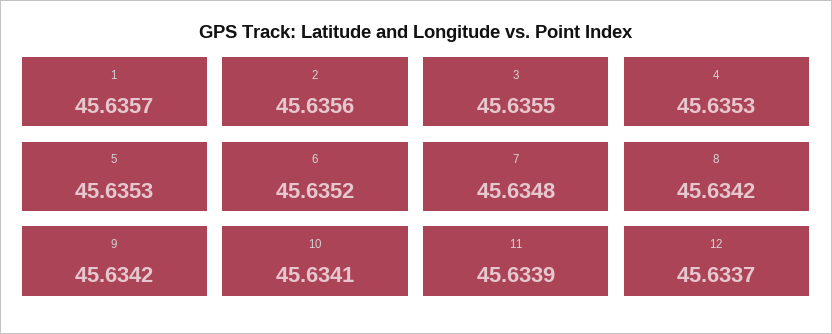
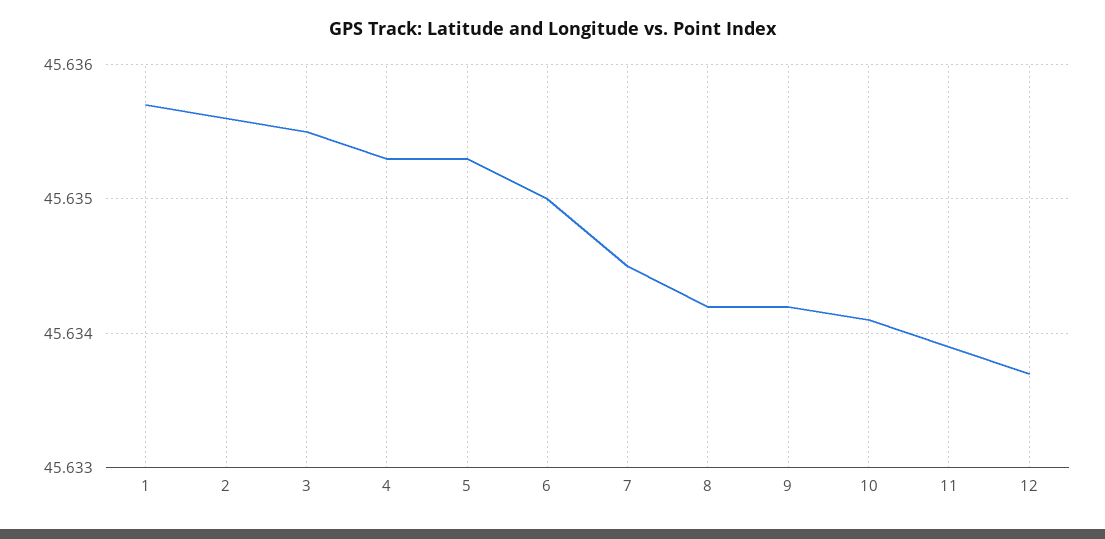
6: 45.6352 -> 45.635
7: 45.6348 -> 45.6345

